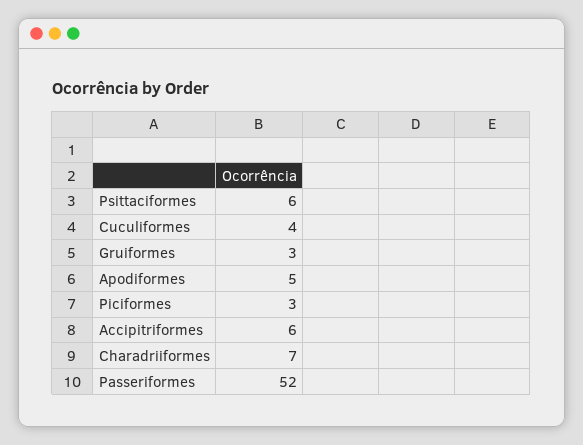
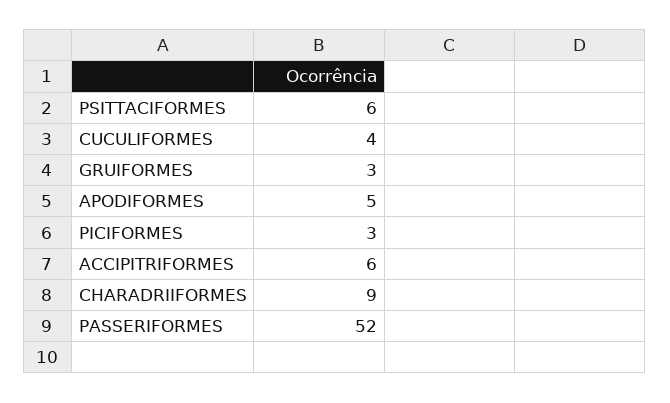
Charadriiformes: 7 -> 9

